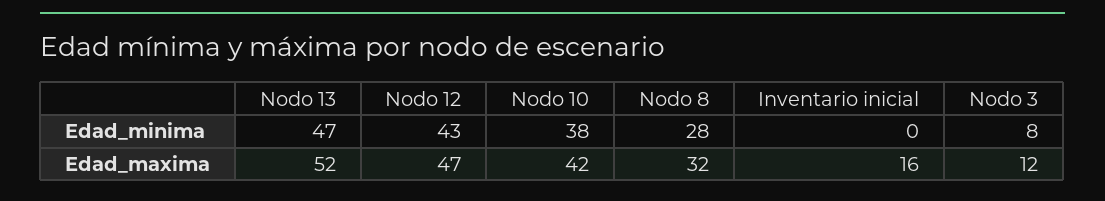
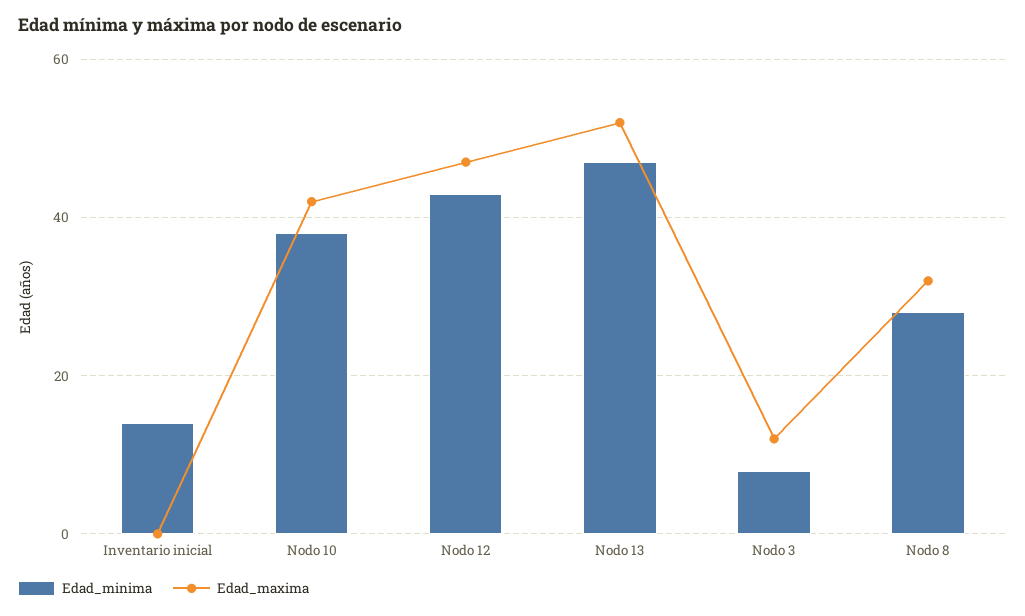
Edad_minima, Inventario inicial: 0 -> 15
Edad_maxima, Inventario inicial: 16 -> 0

